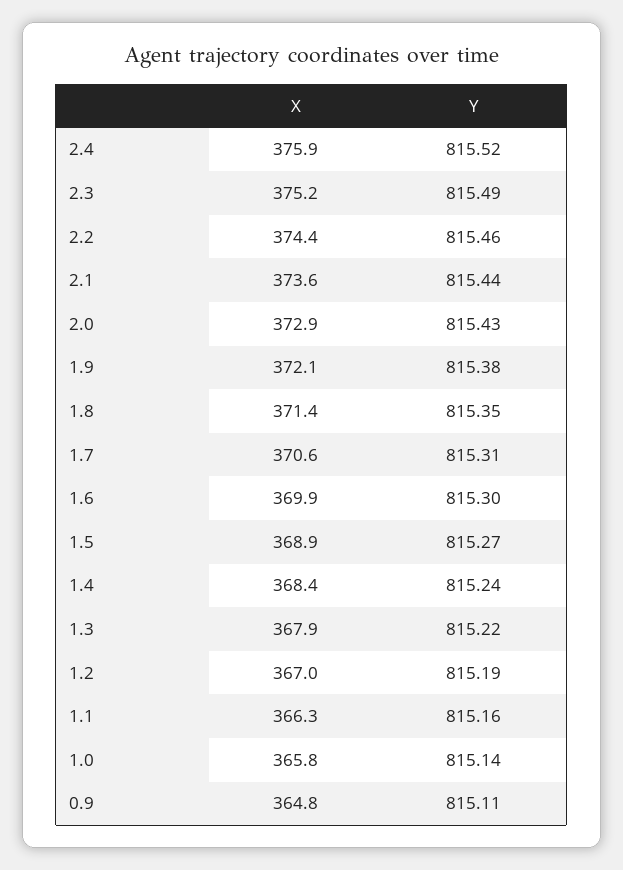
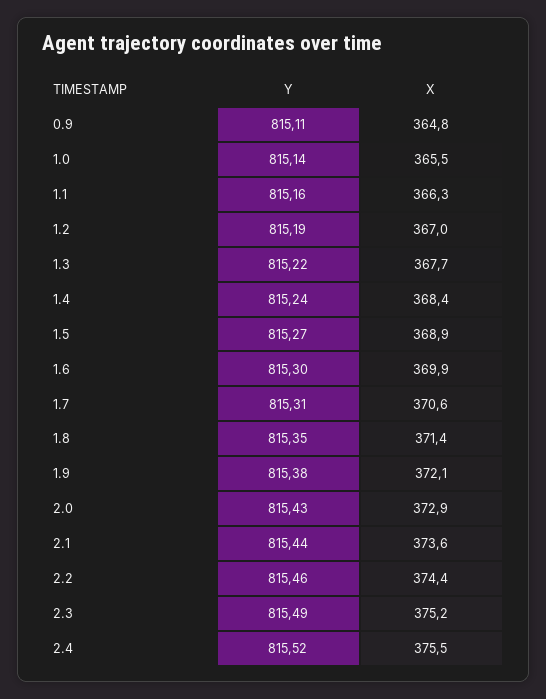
X, 2.4: 375.9 -> 375.5
X, 1.3: 367.9 -> 367.7
X, 1.0: 365.8 -> 365.5

